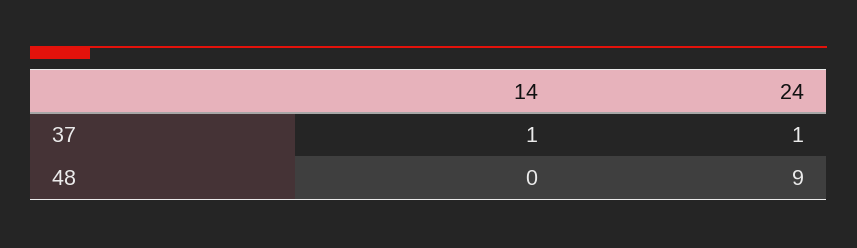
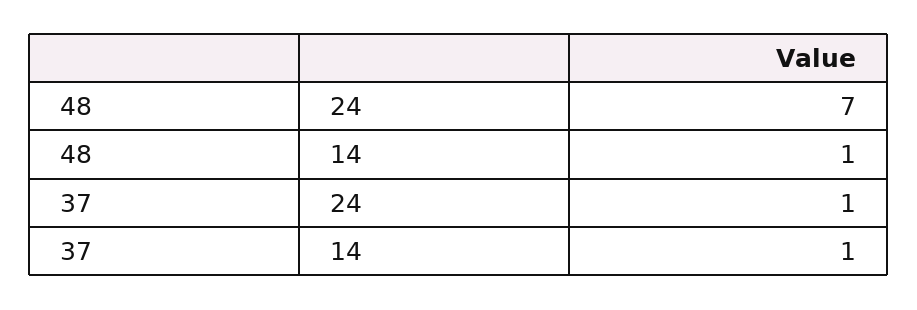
14, 48: 0 -> 1
24, 48: 9 -> 7

